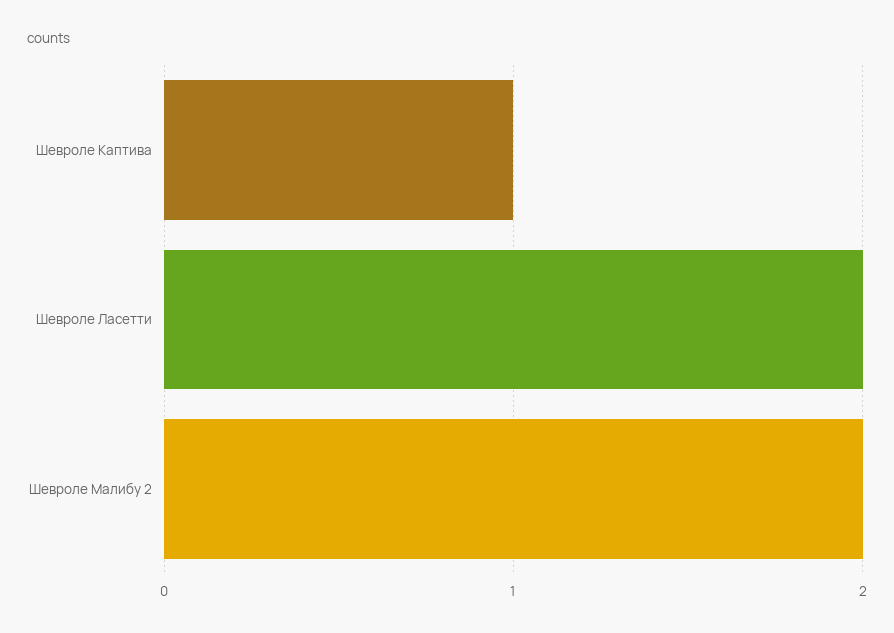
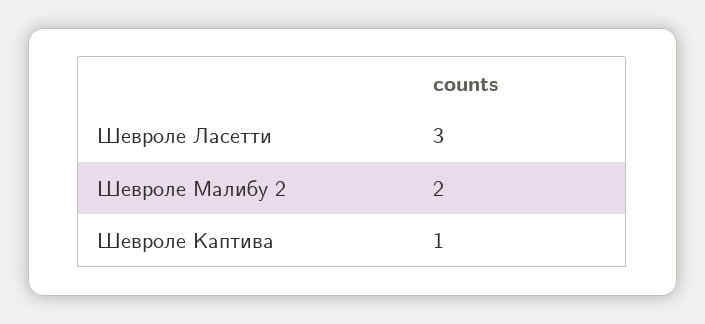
Шевроле Ласетти: 2 -> 3

